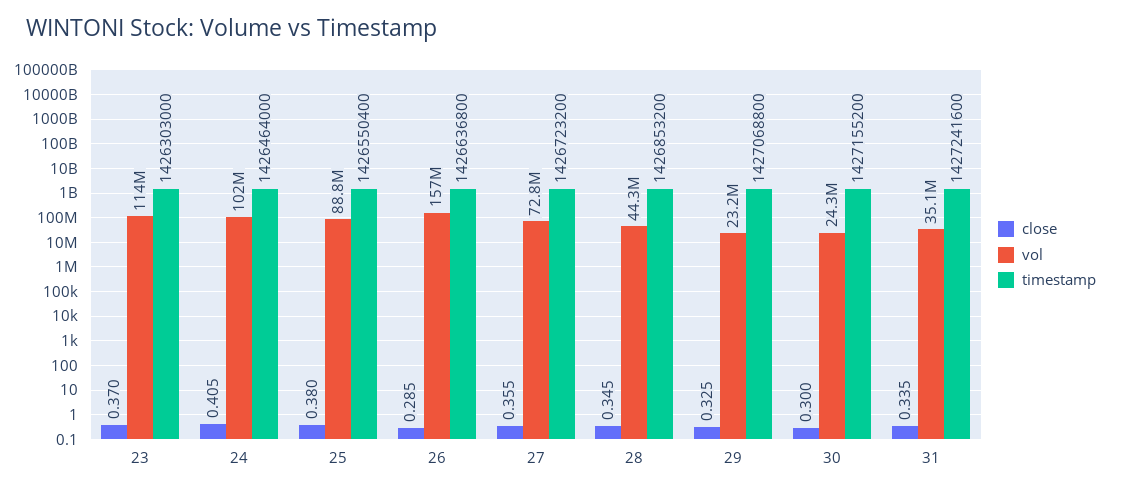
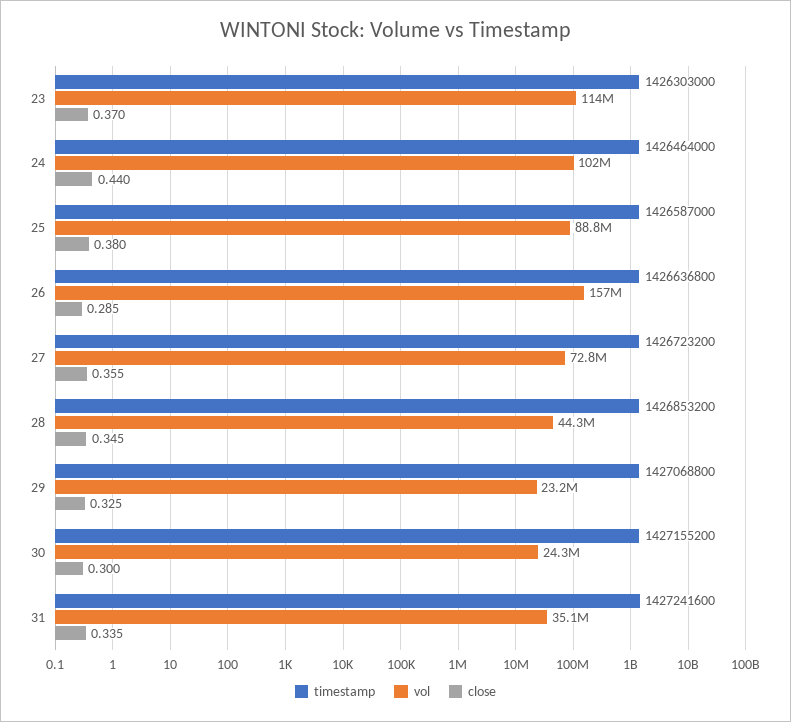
close, 24: 0.405 -> 0.44
timestamp, 25: 1426550400 -> 1426587000

